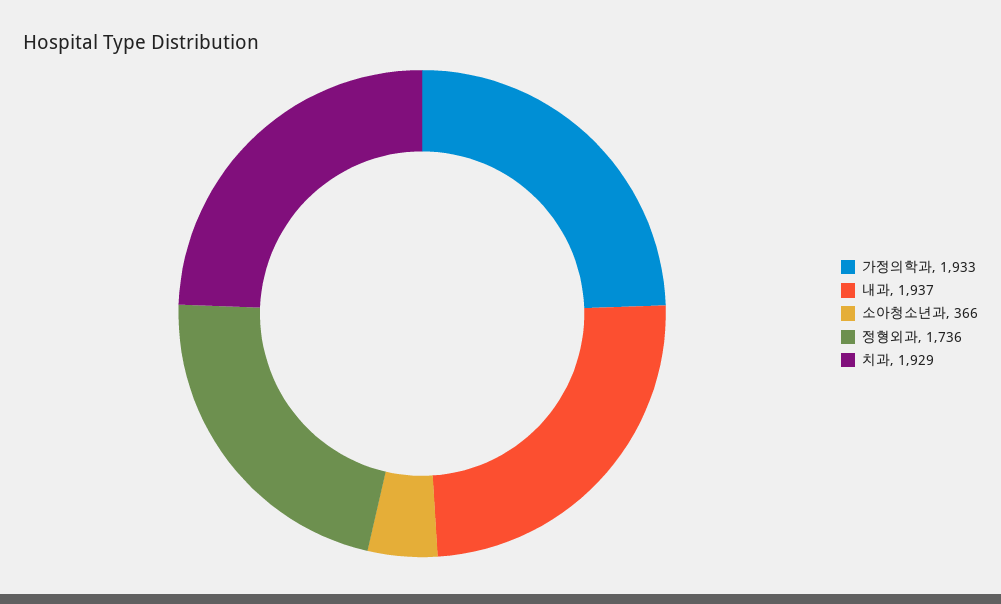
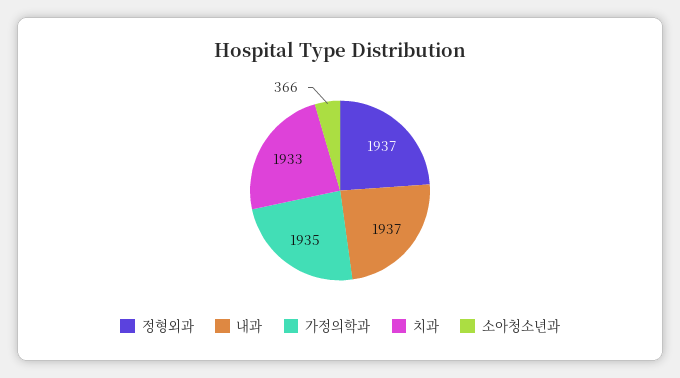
가정의학과: 1933 -> 1935
정형외과: 1736 -> 1937
치과: 1929 -> 1933

